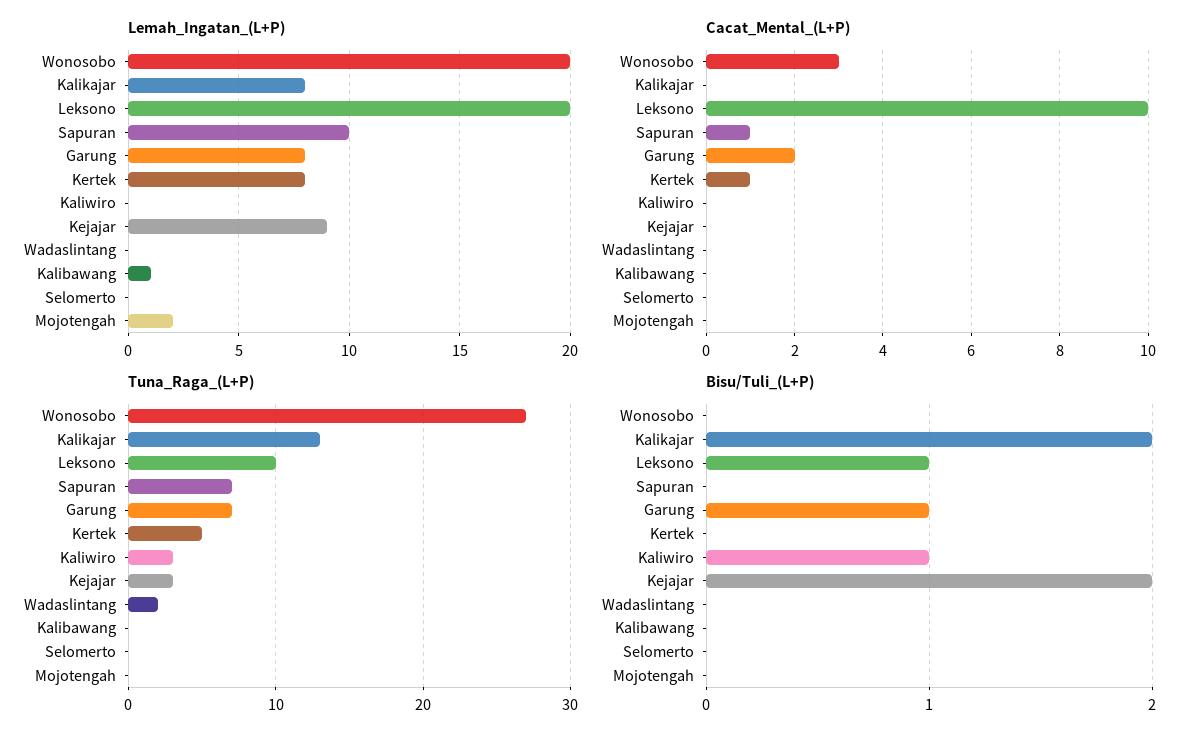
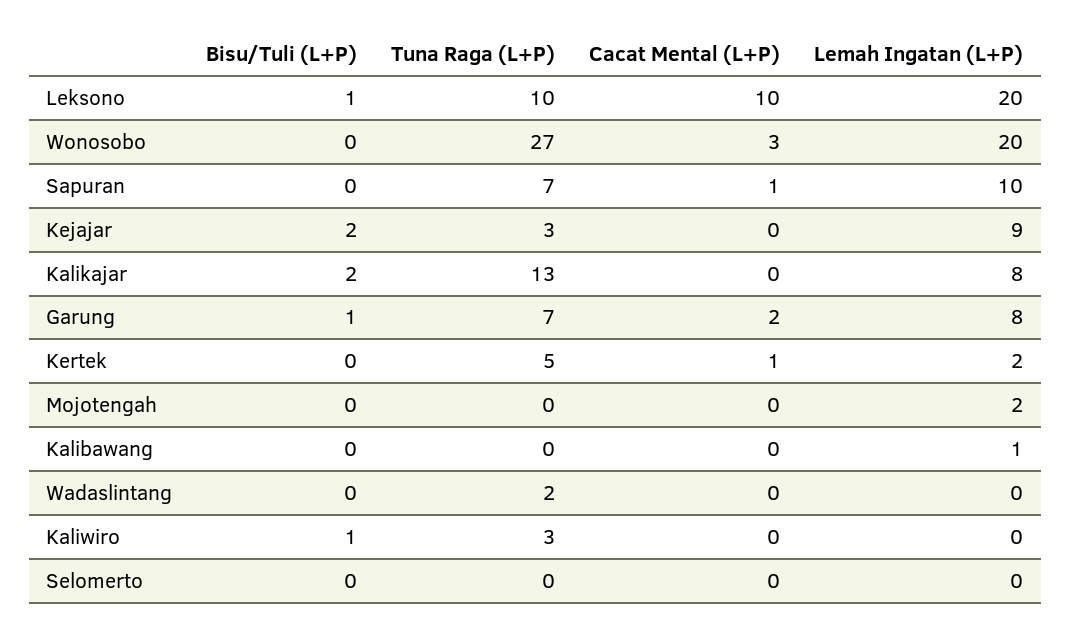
Lemah_Ingatan_(L+P), Kertek: 8 -> 2

